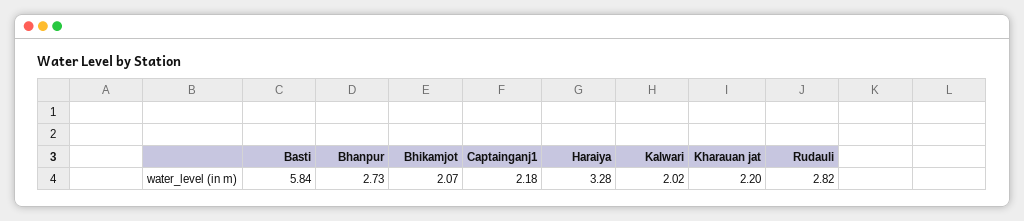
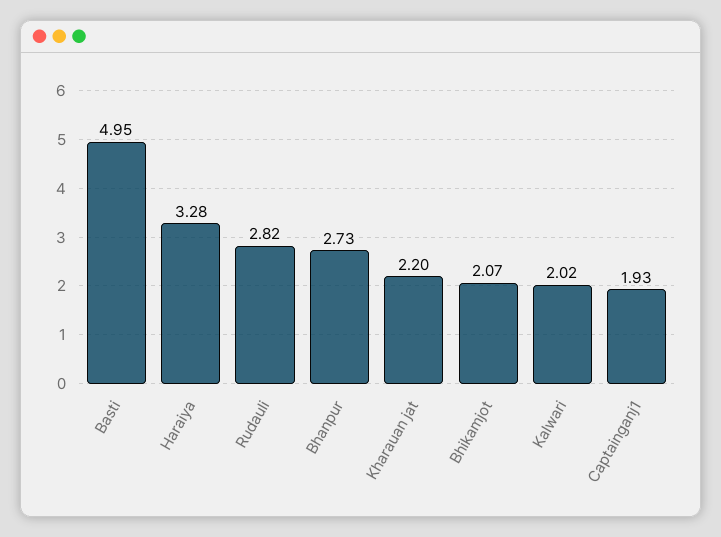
Basti: 5.84 -> 4.95
Captainganj1: 2.18 -> 1.93

